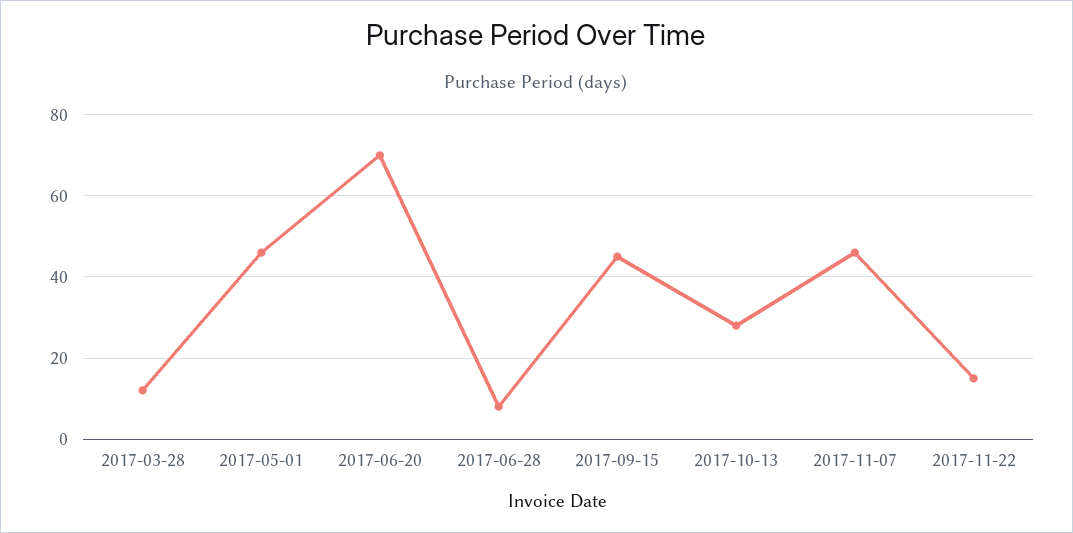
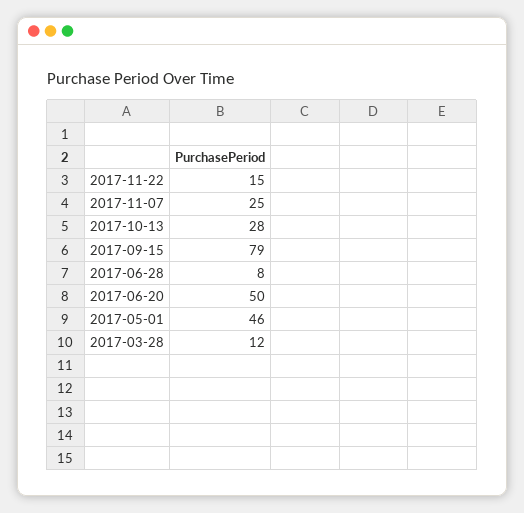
2017-06-20: 70 -> 50
2017-09-15: 45 -> 79
2017-11-07: 45 -> 25

